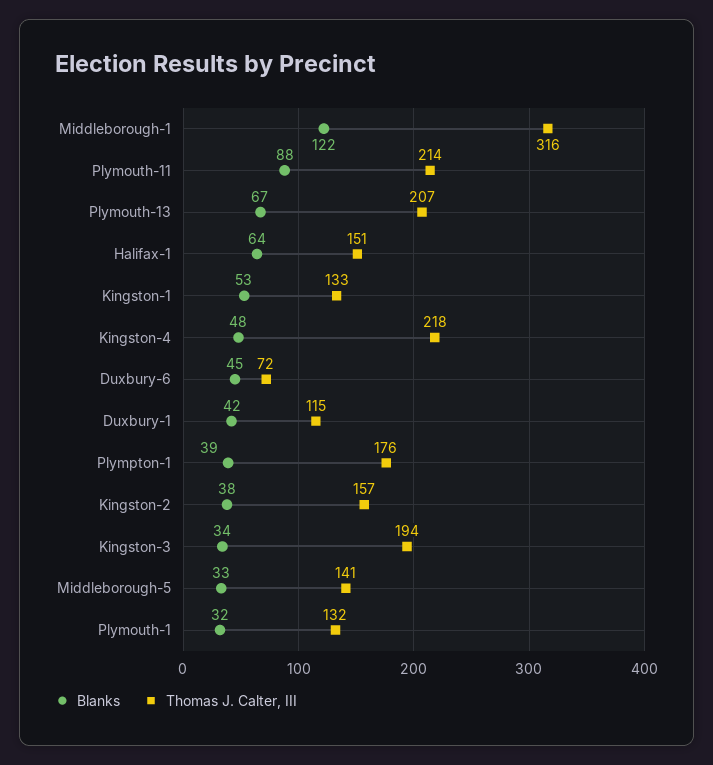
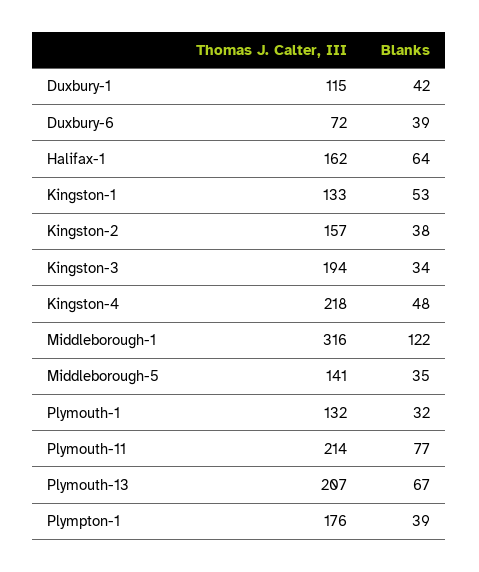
Blanks, Plymouth-11: 88 -> 77
Thomas J. Calter, III, Halifax-1: 151 -> 162
Blanks, Duxbury-6: 45 -> 39
Blanks, Middleborough-5: 33 -> 35

